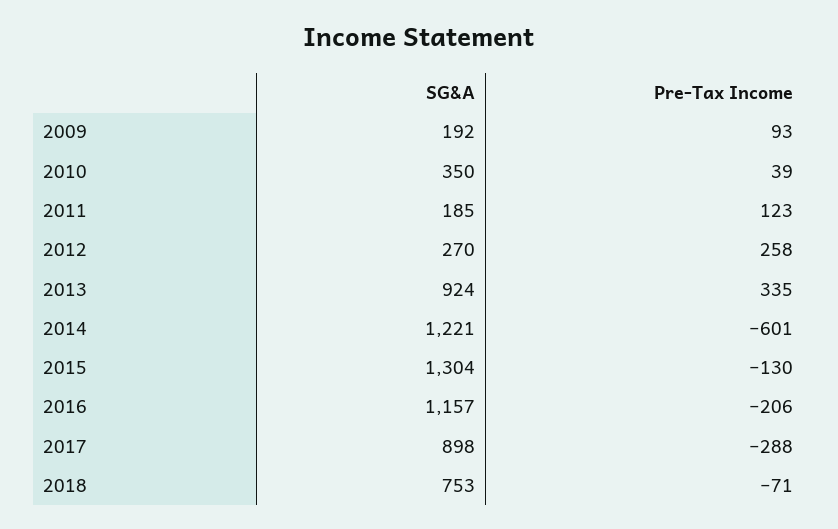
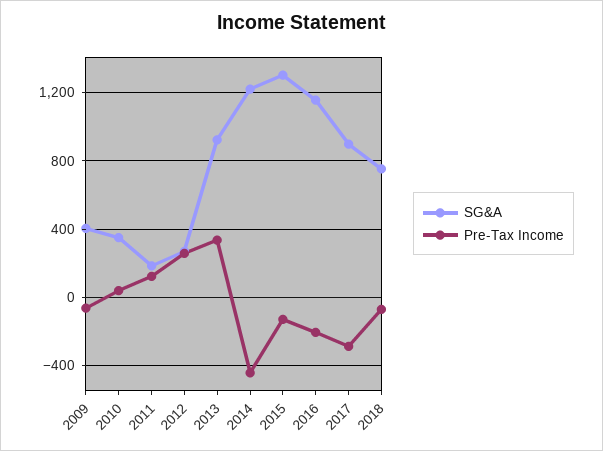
SG&A, 2009: 192 -> 400
Pre-Tax Income, 2009: 93 -> -50
Pre-Tax Income, 2014: -601 -> -450

